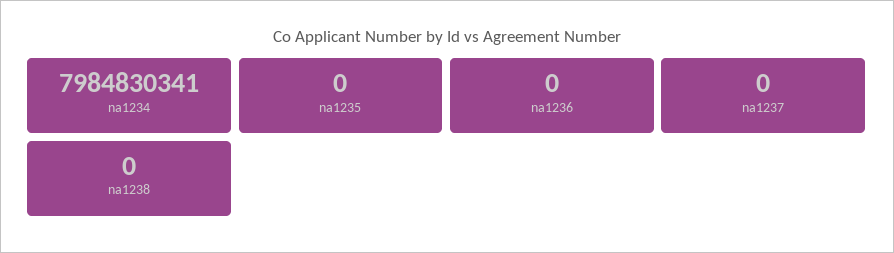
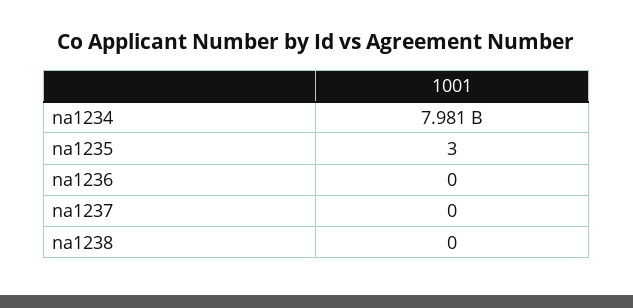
na1234: 7984830341 -> 7981000000
na1235: 0 -> 3

